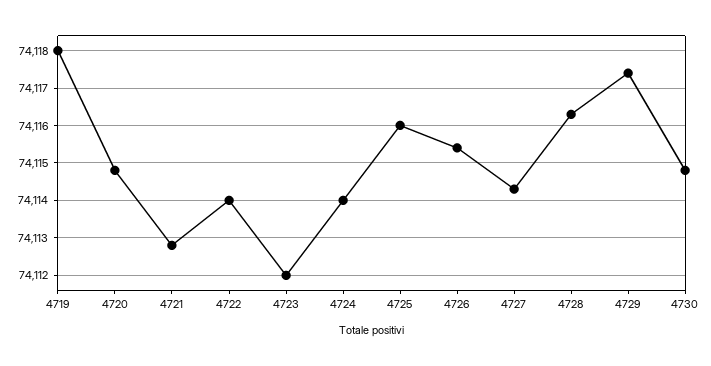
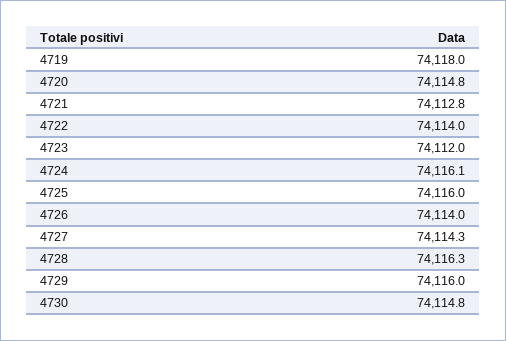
4724: 74114 -> 74116.1
4726: 74115.5 -> 74114
4729: 74117.5 -> 74116

